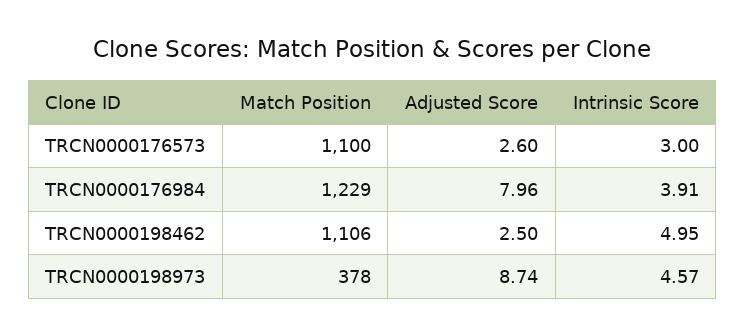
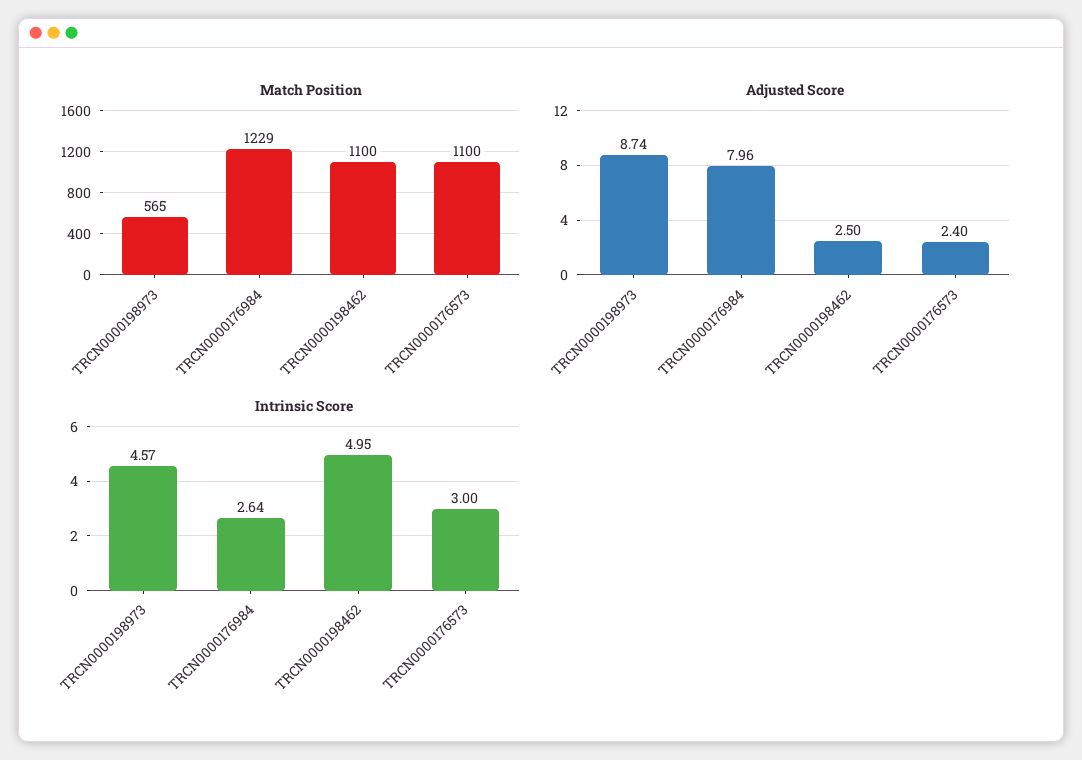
Adjusted Score, TRCN0000176573: 2.6 -> 2.4
Intrinsic Score, TRCN0000176984: 3.91 -> 2.64
Match Position, TRCN0000198462: 1106 -> 1100
Match Position, TRCN0000198973: 378 -> 565

